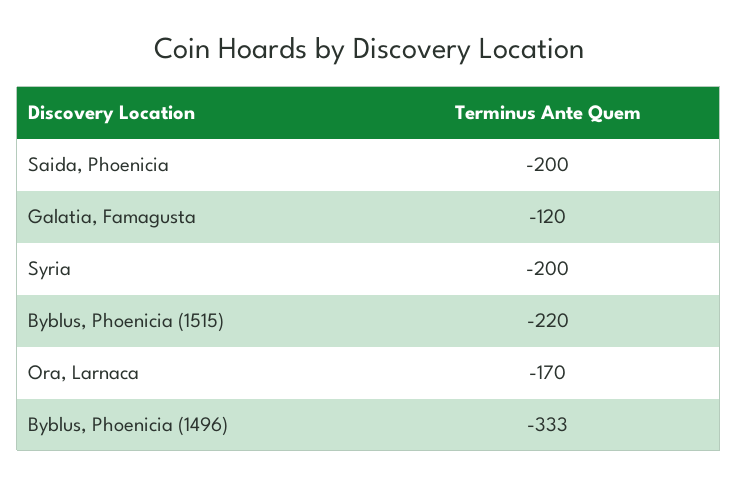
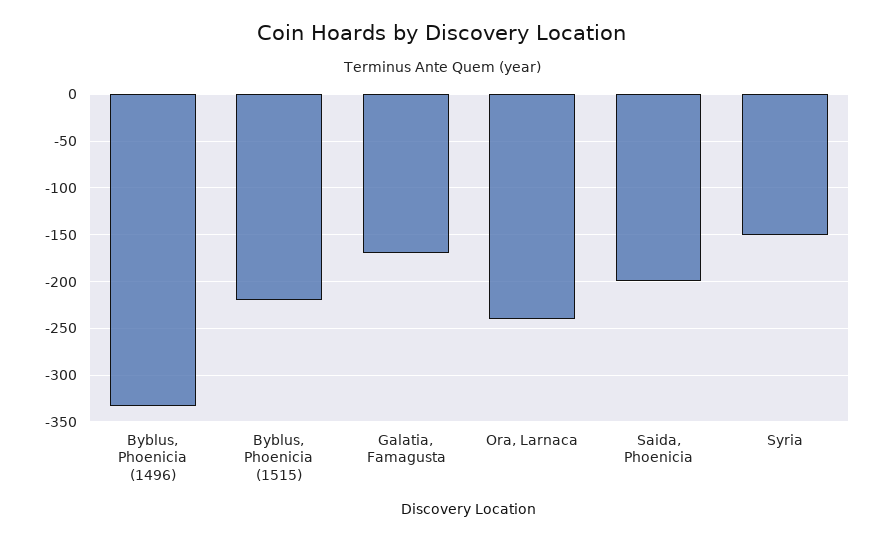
Galatia, Famagusta: -120 -> -170
Syria: -200 -> -150
Ora, Larnaca: -170 -> -240

